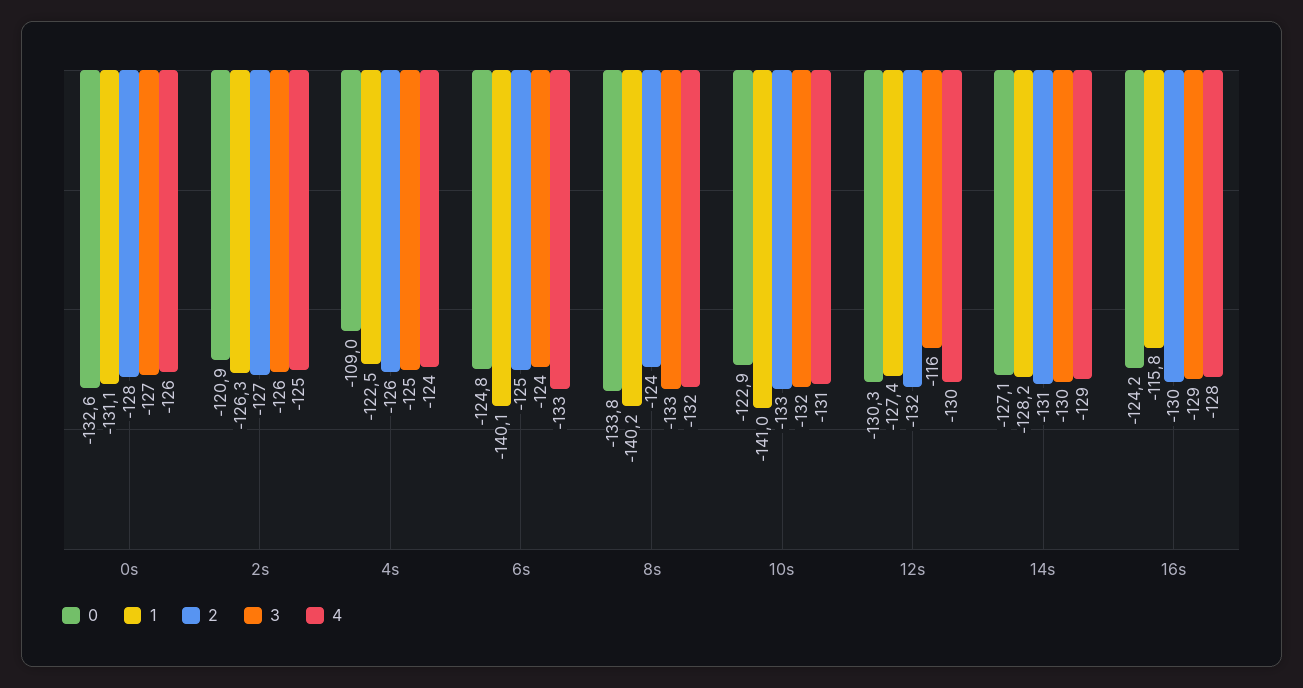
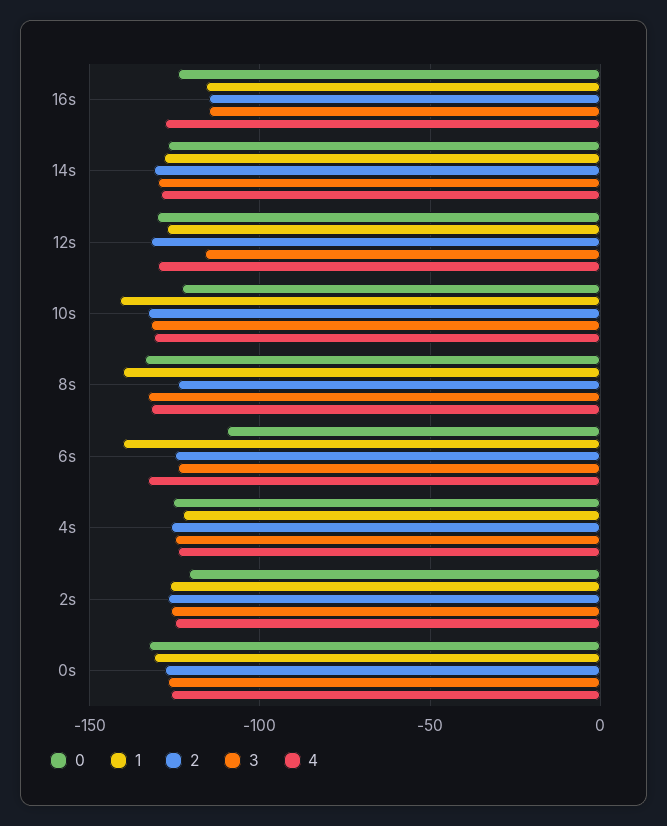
0, 4s: -109 -> -125
0, 6s: -124.8 -> -110
2, 16s: -130 -> -115
3, 16s: -129 -> -115

